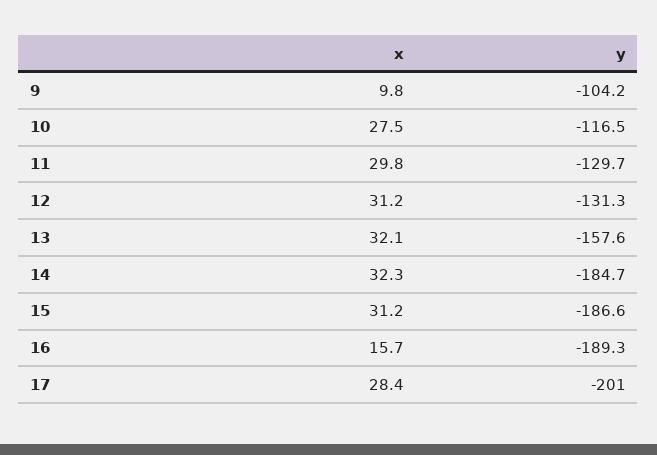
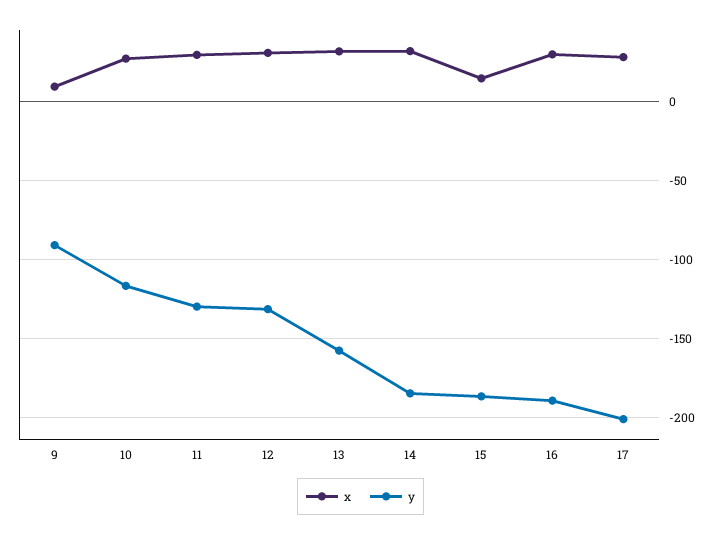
y, 9: -104.2 -> -90
x, 15: 31.2 -> 15
x, 16: 15.7 -> 30

